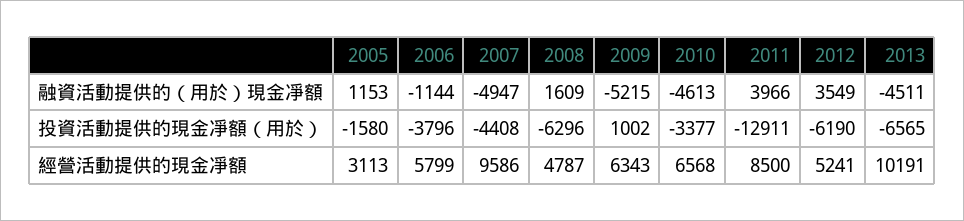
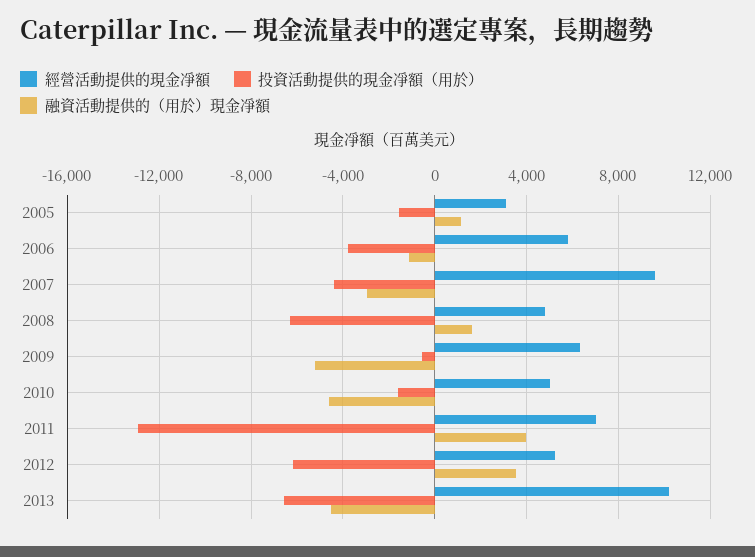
融資活動提供的（用於）現金凈額, 2007: -4947 -> -3000
投資活動提供的現金凈額（用於）, 2009: 1002 -> -500
投資活動提供的現金凈額（用於）, 2010: -3377 -> -1500
經營活動提供的現金凈額, 2010: 6568 -> 5000
經營活動提供的現金凈額, 2011: 8500 -> 7000

